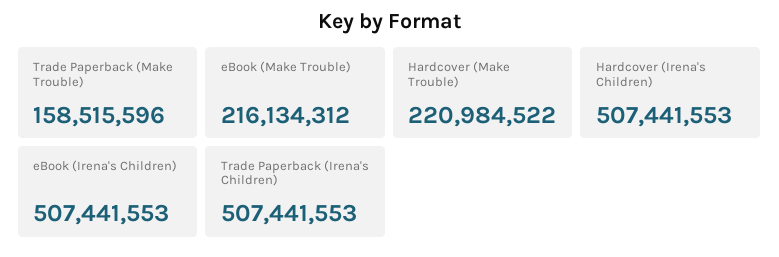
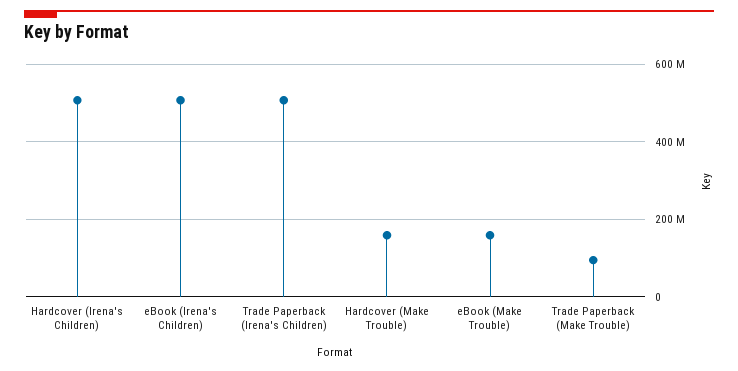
Trade Paperback (Make Trouble): 158515596 -> 100000000
eBook (Make Trouble): 216134312 -> 160000000
Hardcover (Make Trouble): 220984522 -> 160000000

